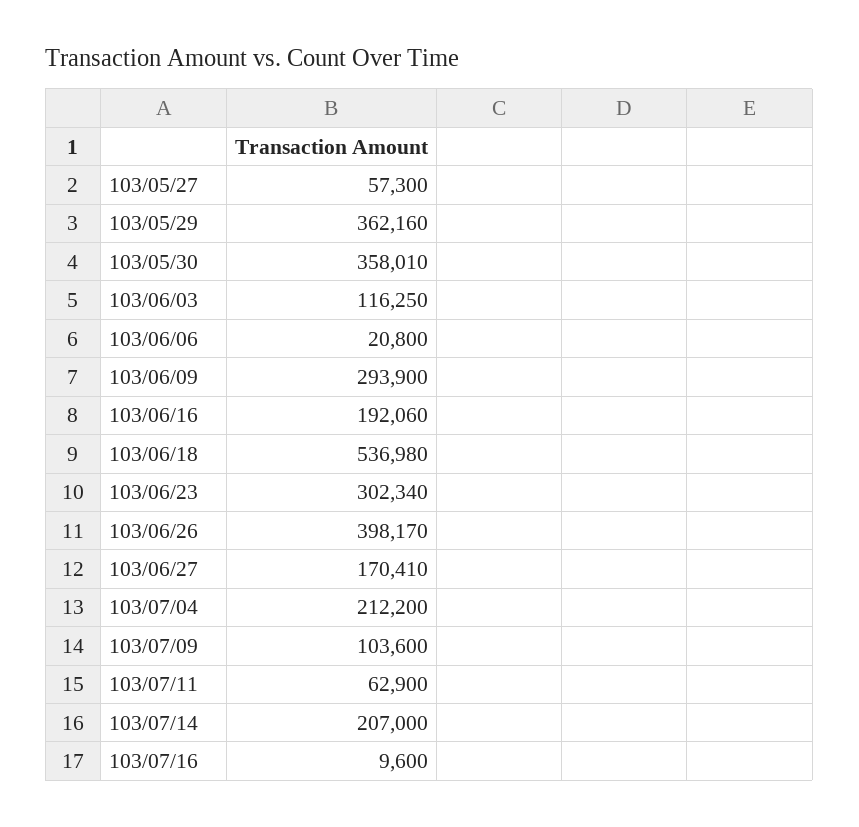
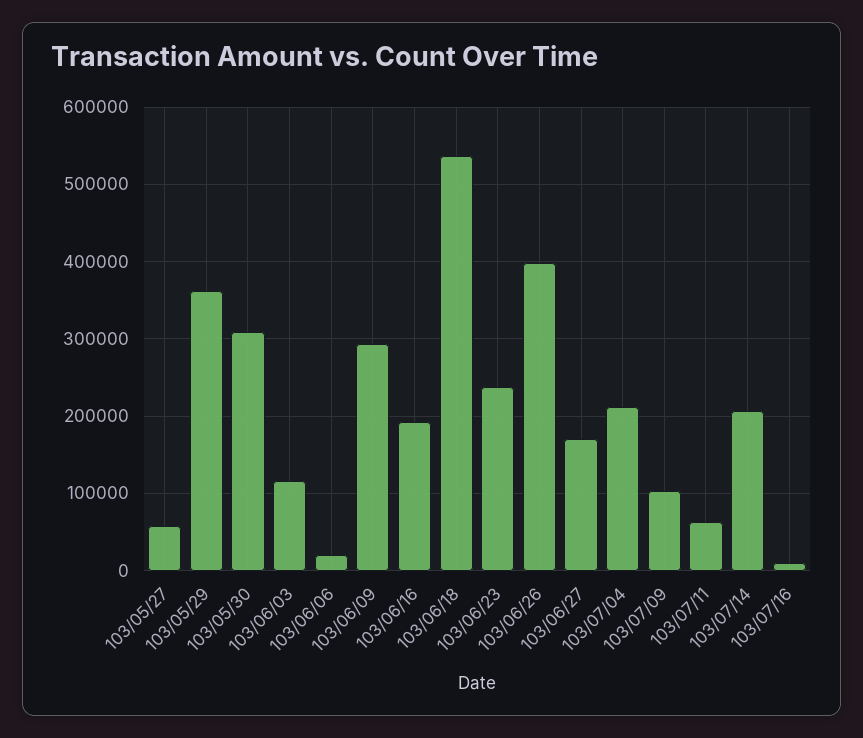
103/05/30: 358010 -> 310000
103/06/23: 302340 -> 240000

